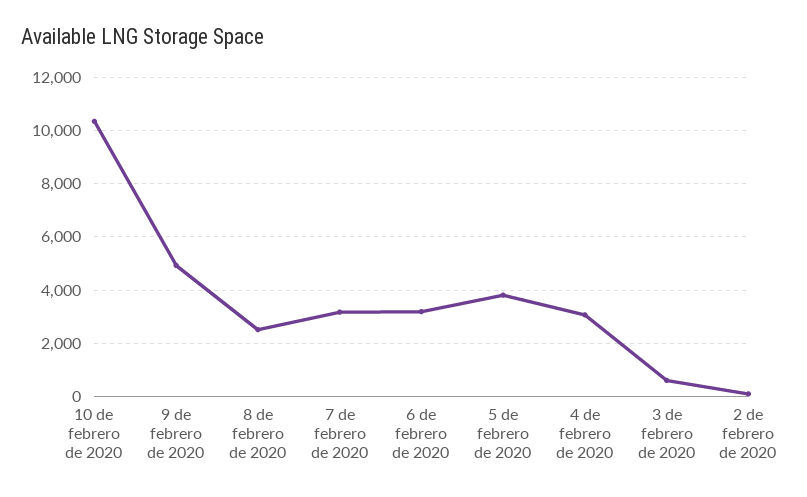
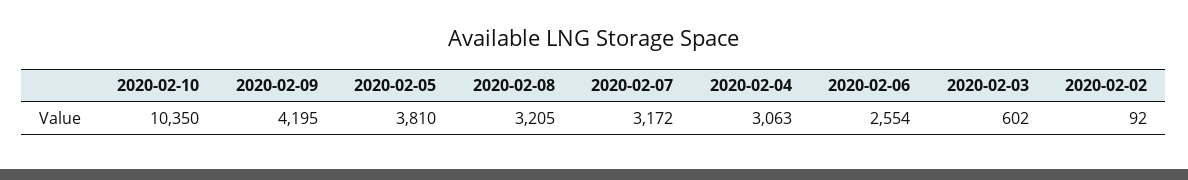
9 de febrero de 2020: 5000 -> 4195
8 de febrero de 2020: 2500 -> 3205
6 de febrero de 2020: 3250 -> 2554

